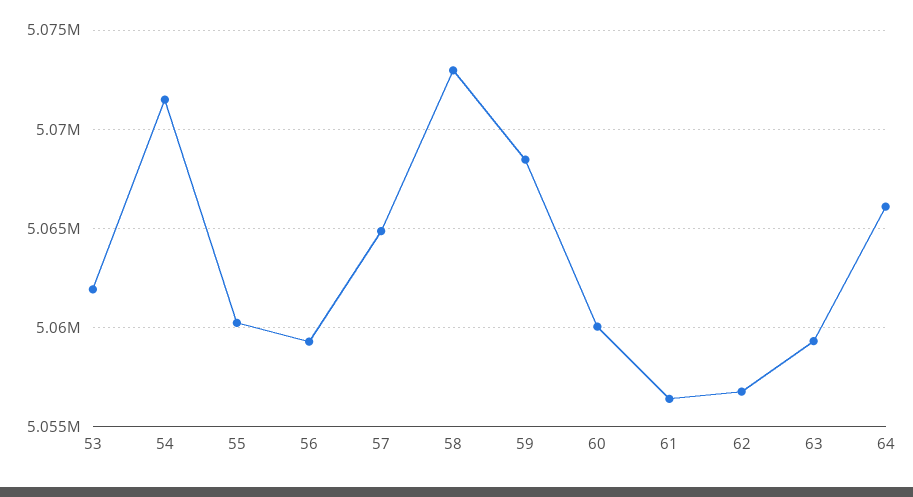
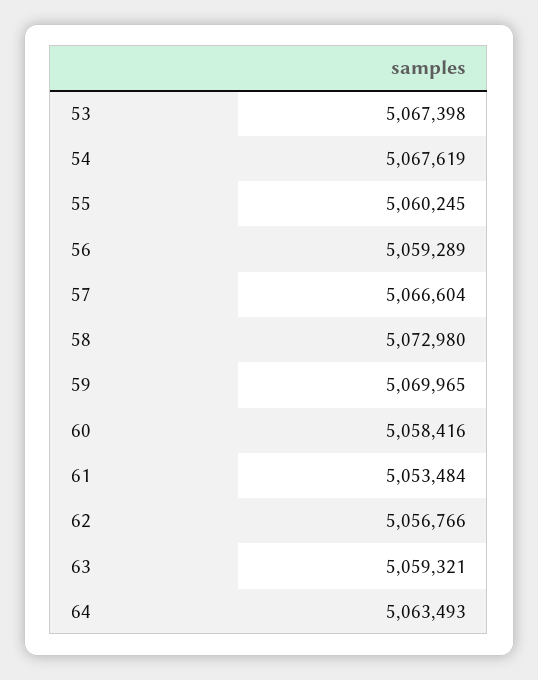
53: 5062000 -> 5067398
54: 5071500 -> 5067619
57: 5065000 -> 5066604
59: 5068500 -> 5069965
60: 5060000 -> 5058416
61: 5056500 -> 5053484
64: 5066000 -> 5063493

